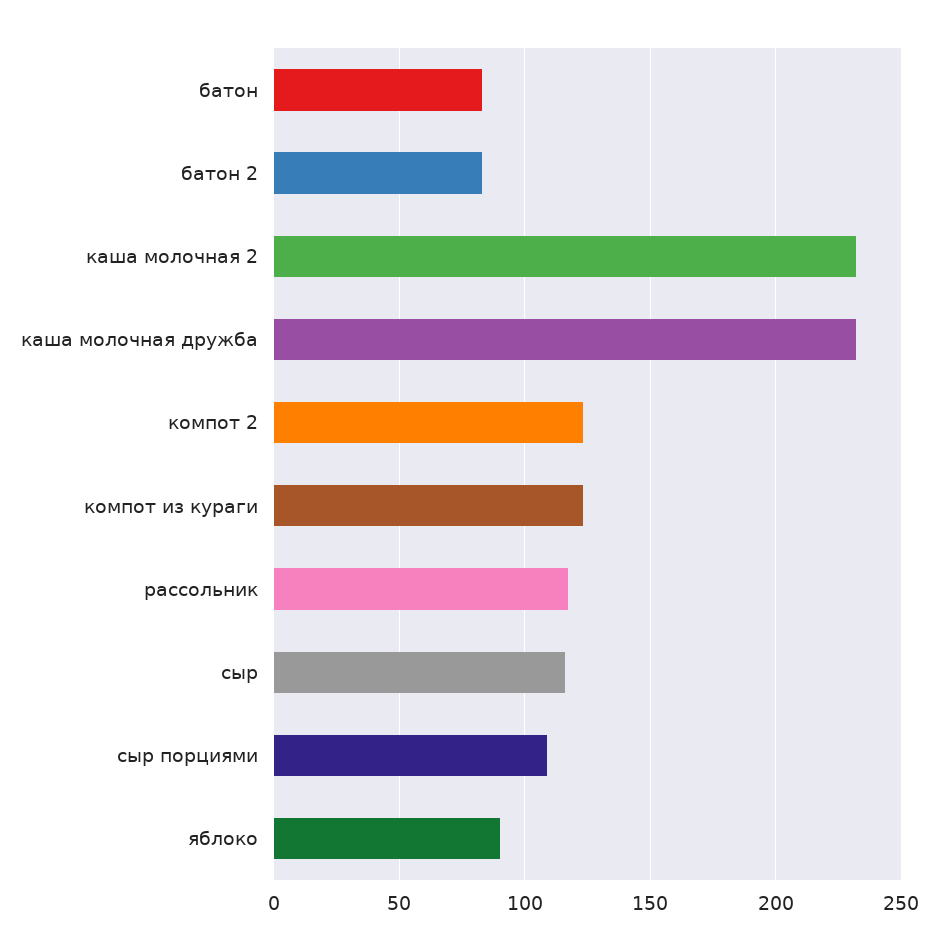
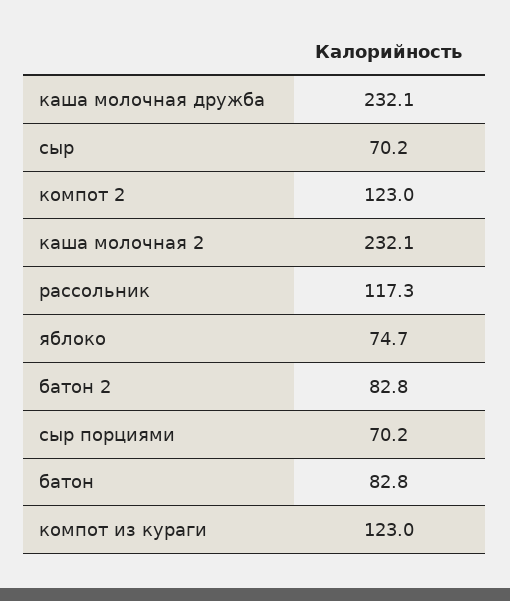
сыр: 115 -> 70.2
сыр порциями: 110 -> 70.2
яблоко: 90 -> 74.7

